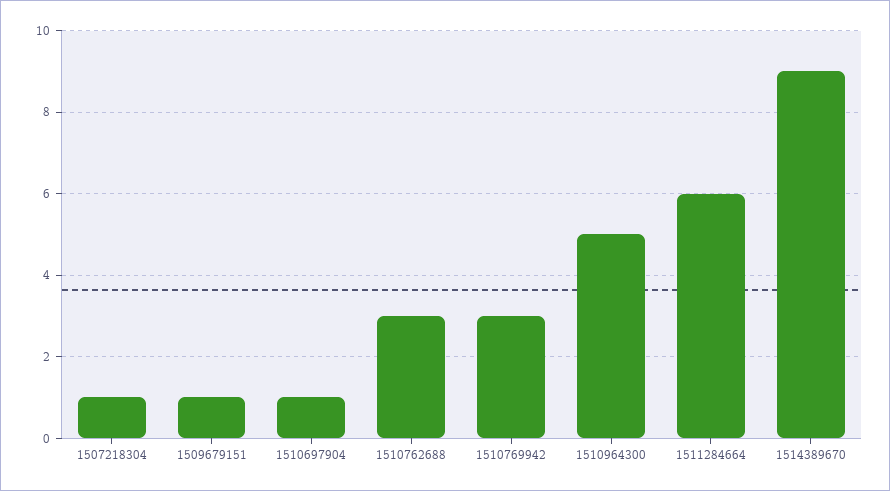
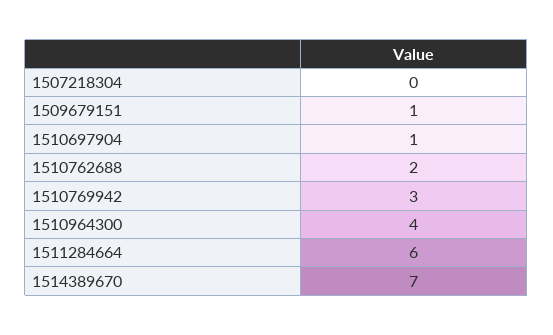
1507218304: 1 -> 0
1510762688: 3 -> 2
1510964300: 5 -> 4
1514389670: 9 -> 7

